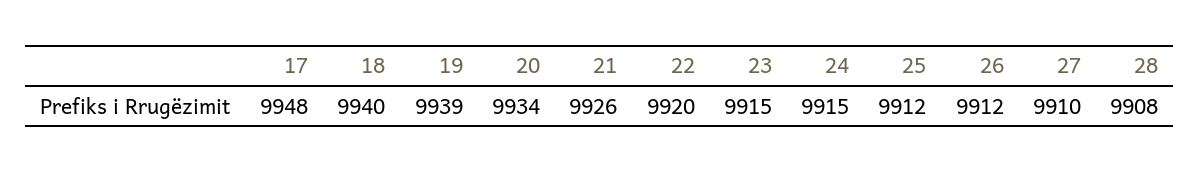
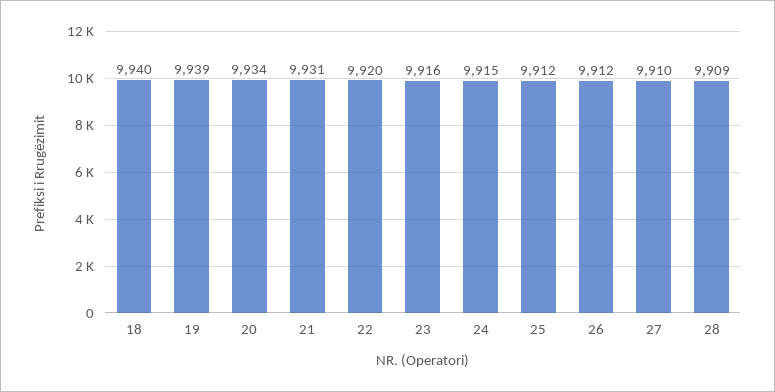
17: 9948 -> none
21: 9926 -> 9931
23: 9915 -> 9916
28: 9908 -> 9909

